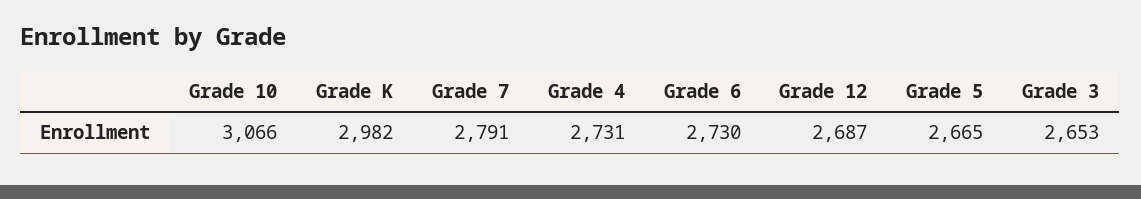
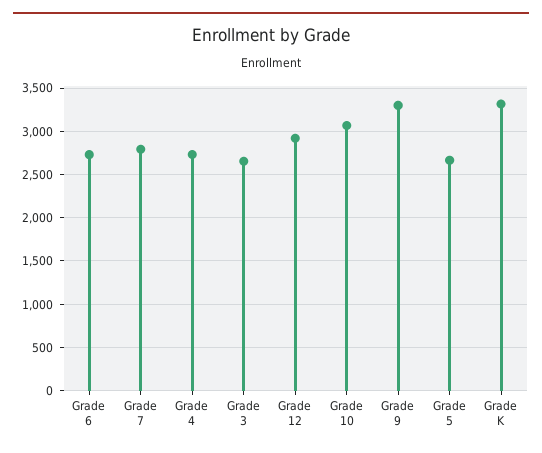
Grade K: 2982 -> 3300
Grade 12: 2687 -> 2900
Grade 9: none -> 3300

